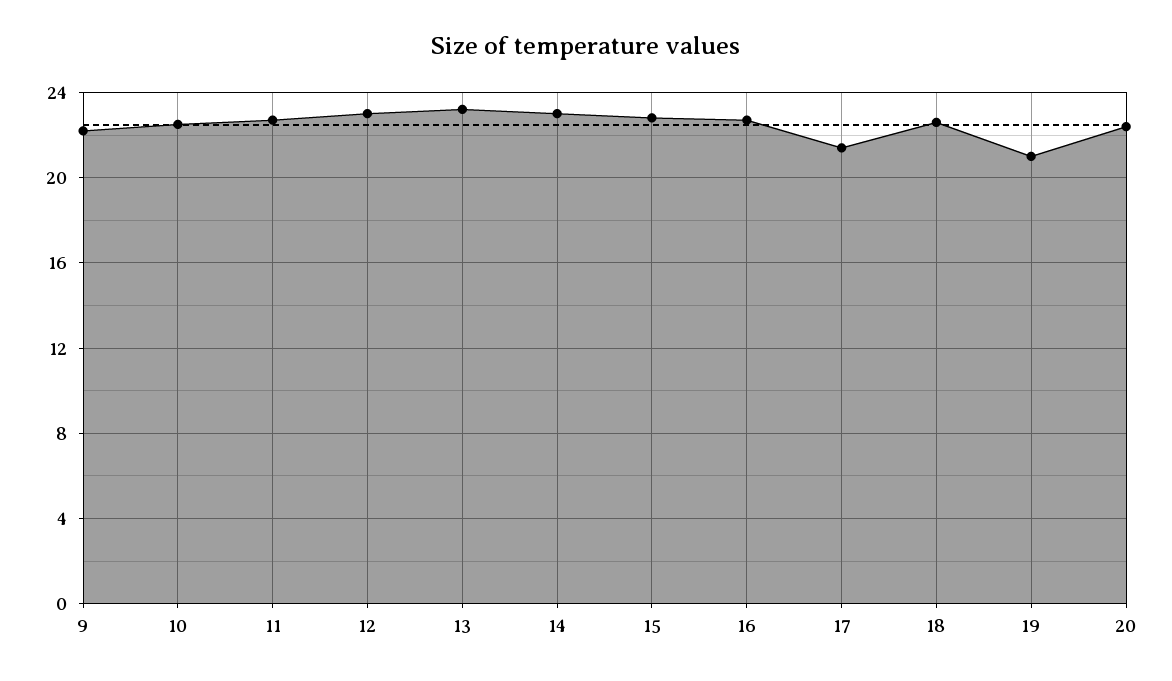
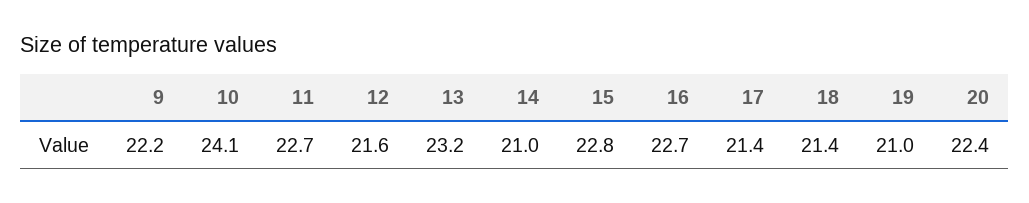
10: 22.5 -> 24.1
12: 23 -> 21.6
14: 23 -> 21
18: 22.5 -> 21.4

